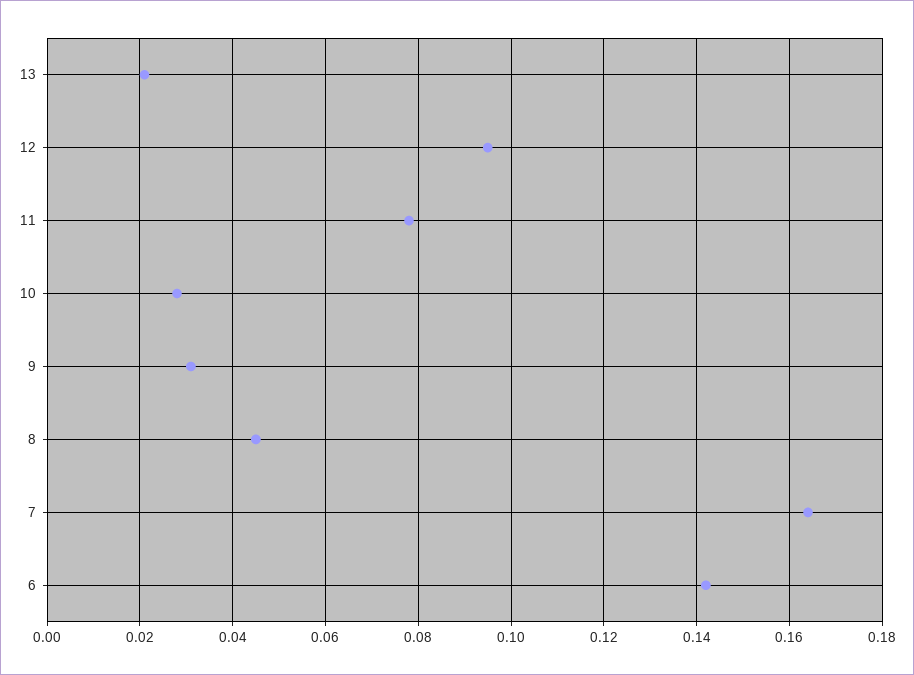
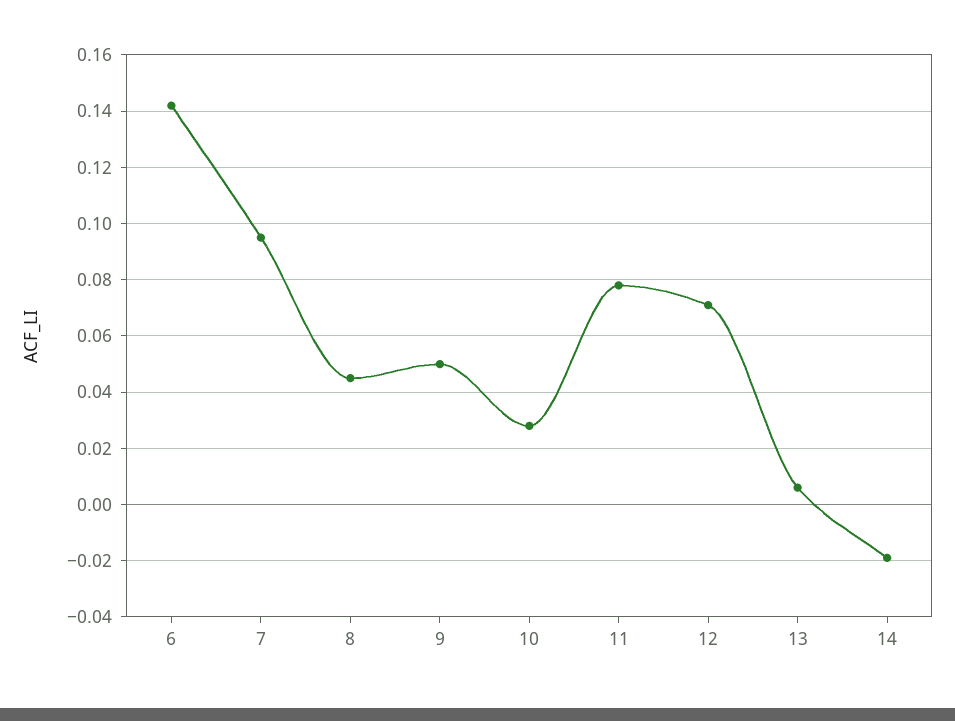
13: 0.02 -> 0.005
12: 0.095 -> 0.07
9: 0.03 -> 0.05
7: 0.165 -> 0.095
14: none -> -0.02

